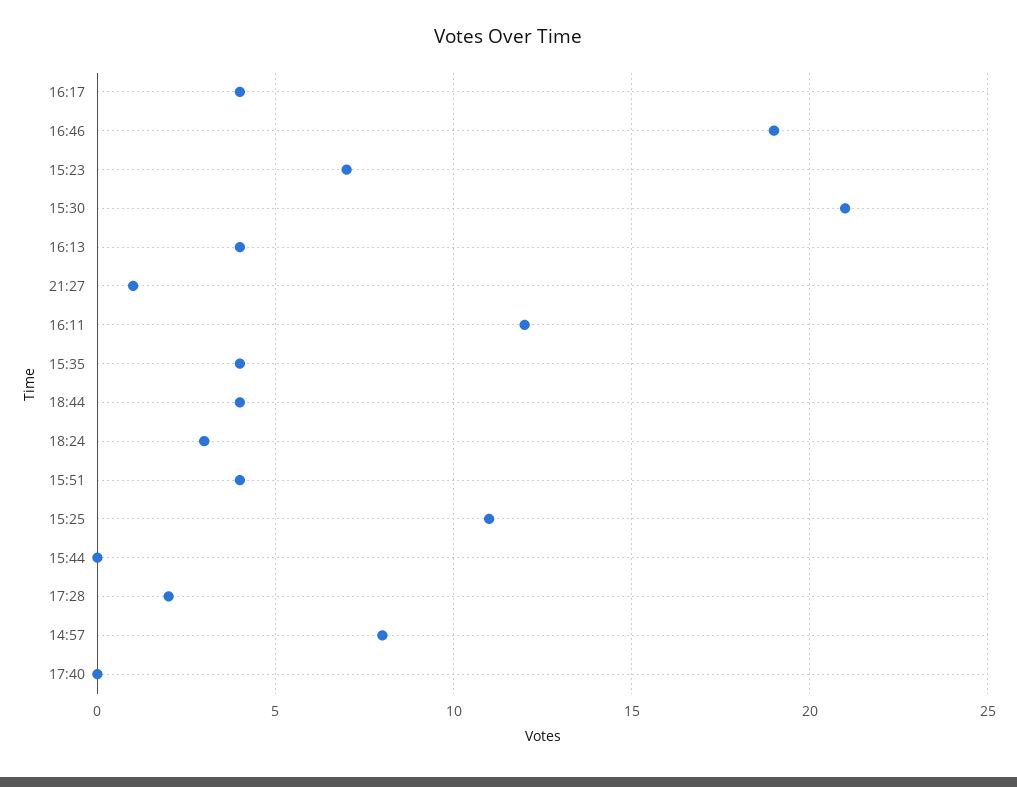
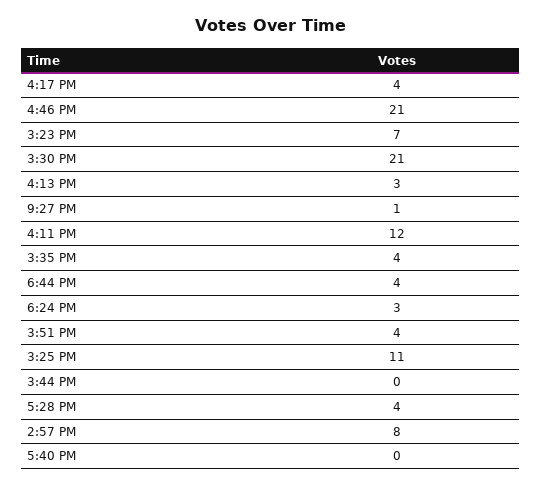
16:46: 19 -> 21
16:13: 4 -> 3
17:28: 2 -> 4

